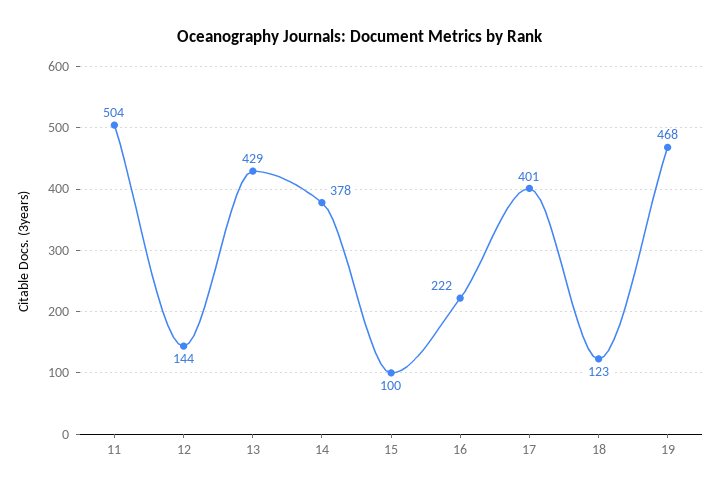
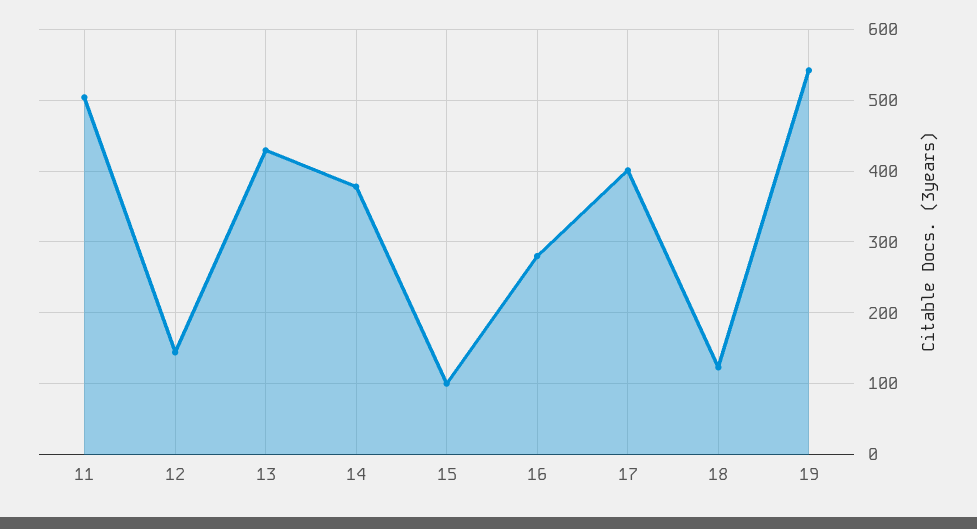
16: 222 -> 280
19: 468 -> 540

